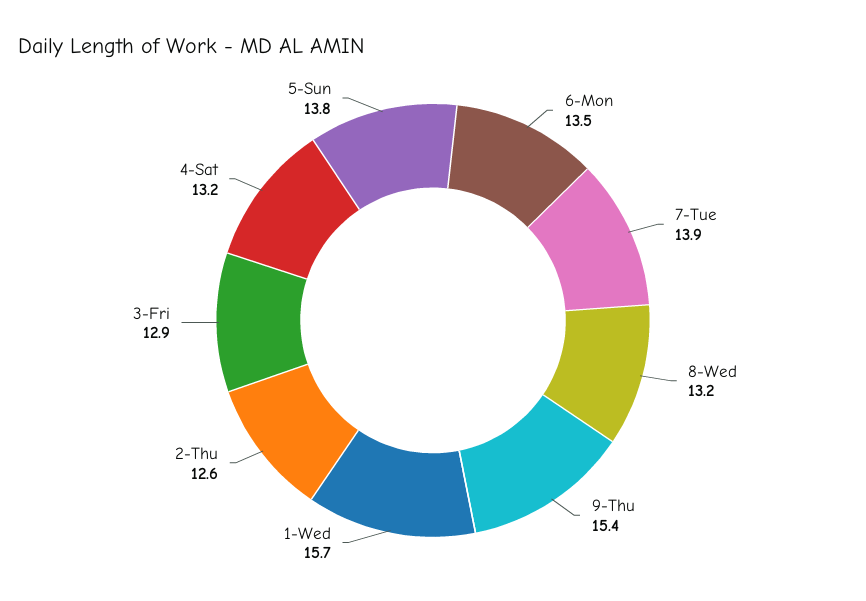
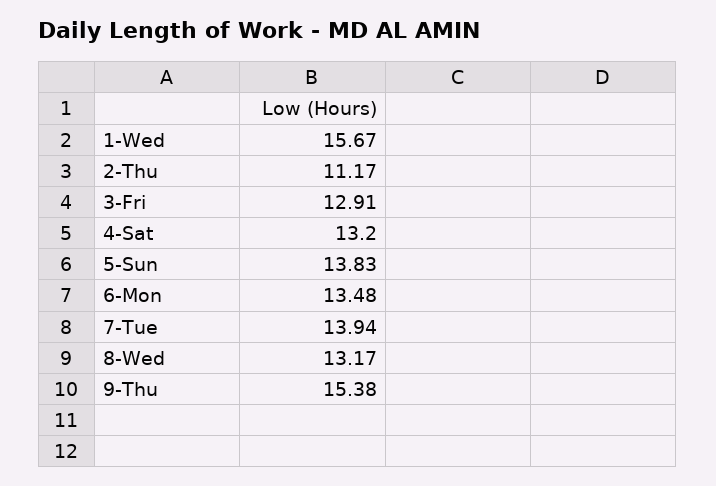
2-Thu: 12.6 -> 11.17

